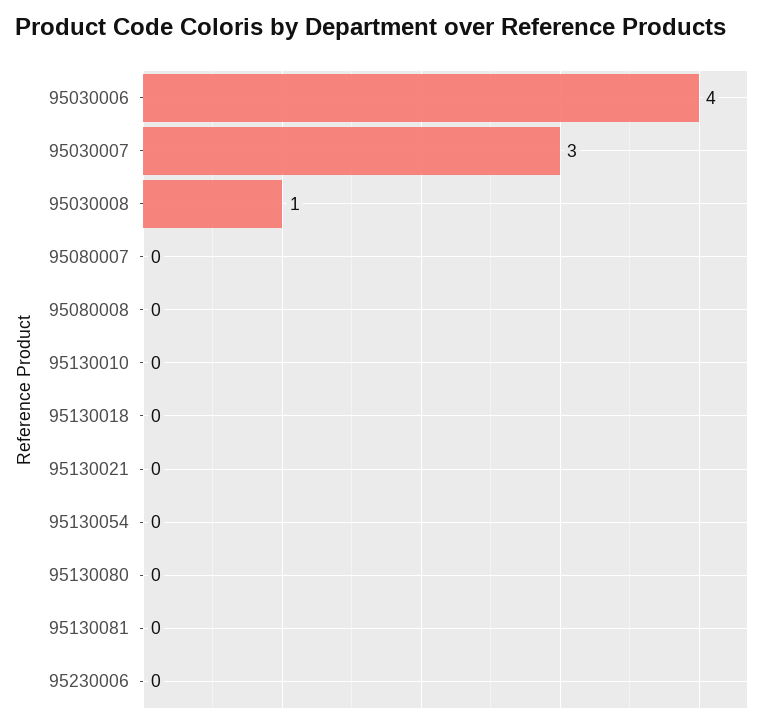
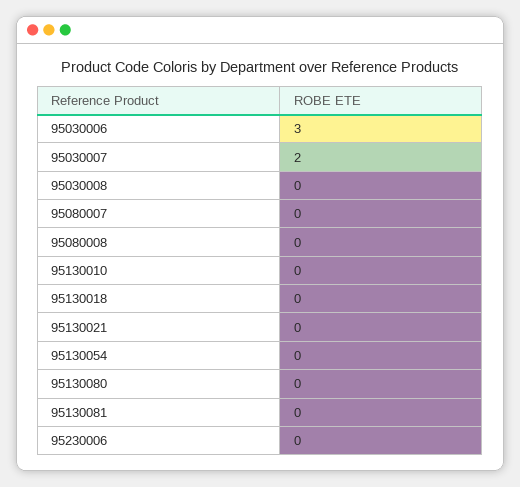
95030006: 4 -> 3
95030007: 3 -> 2
95030008: 1 -> 0

